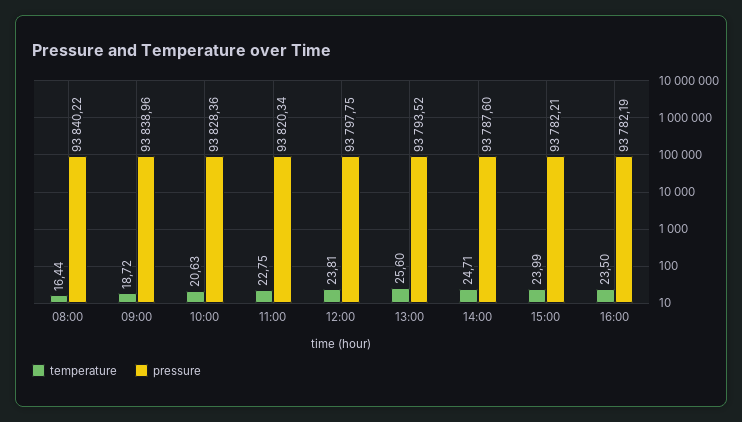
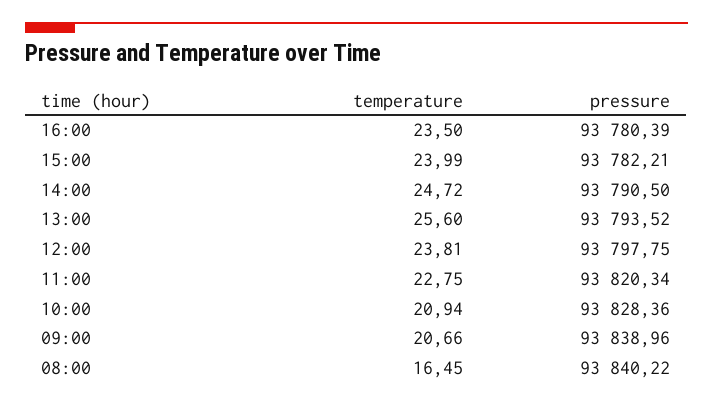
temperature, 08:00: 16.44 -> 16.45
temperature, 09:00: 18.72 -> 20.66
temperature, 10:00: 20.63 -> 20.94
temperature, 14:00: 24.71 -> 24.72
pressure, 14:00: 93787.6 -> 93790.5
pressure, 16:00: 93782.19 -> 93780.39

